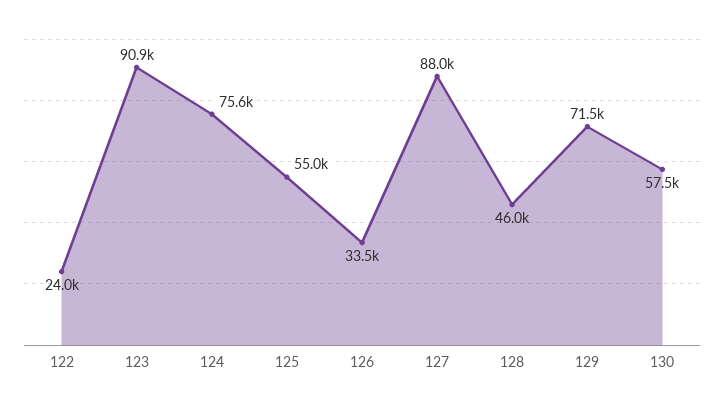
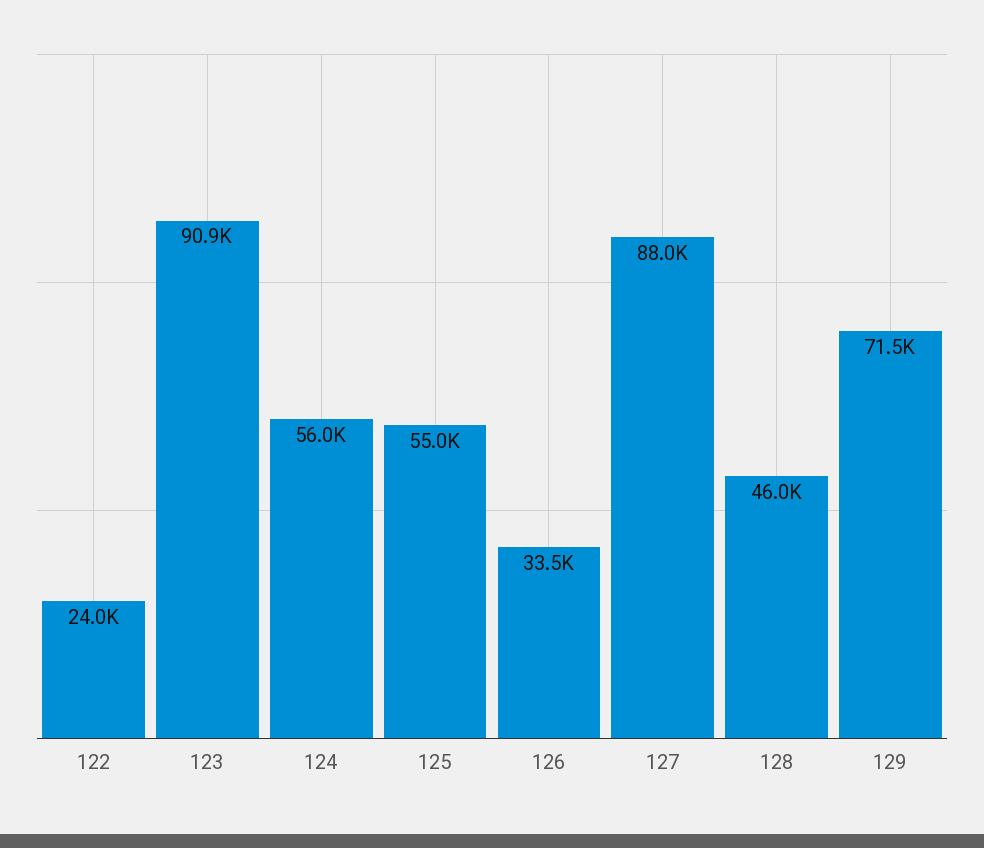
124: 75600 -> 56000
130: 57500 -> none

